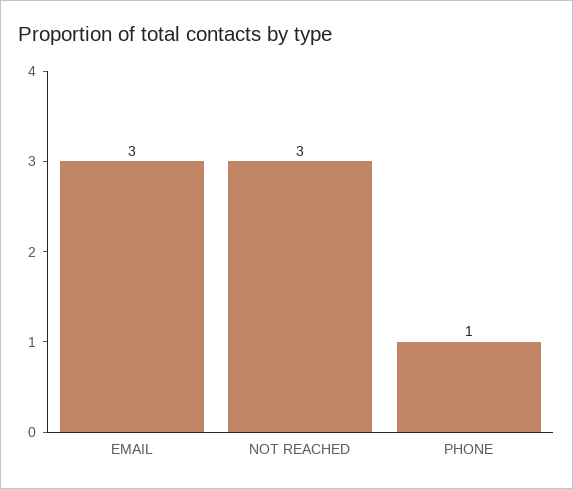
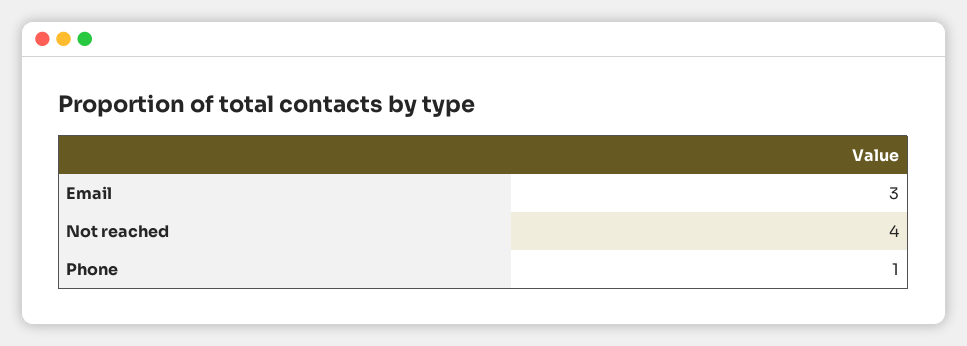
NOT REACHED: 3 -> 4

